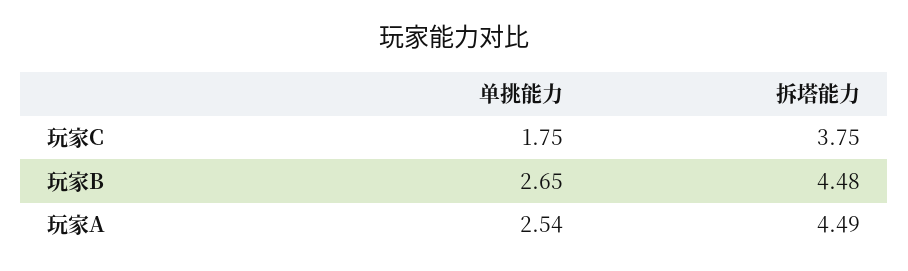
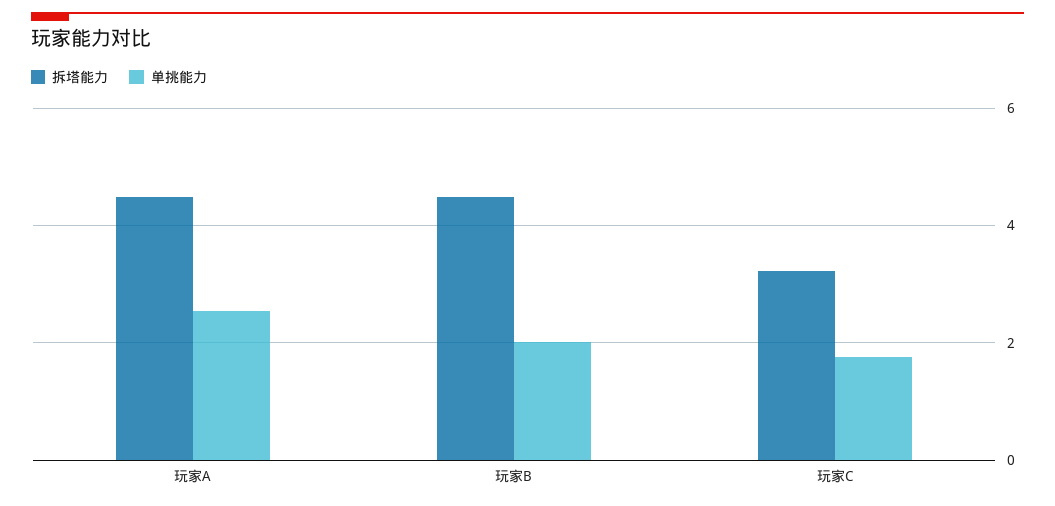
拆塔能力, 玩家C: 3.75 -> 3.2
单挑能力, 玩家B: 2.65 -> 2

